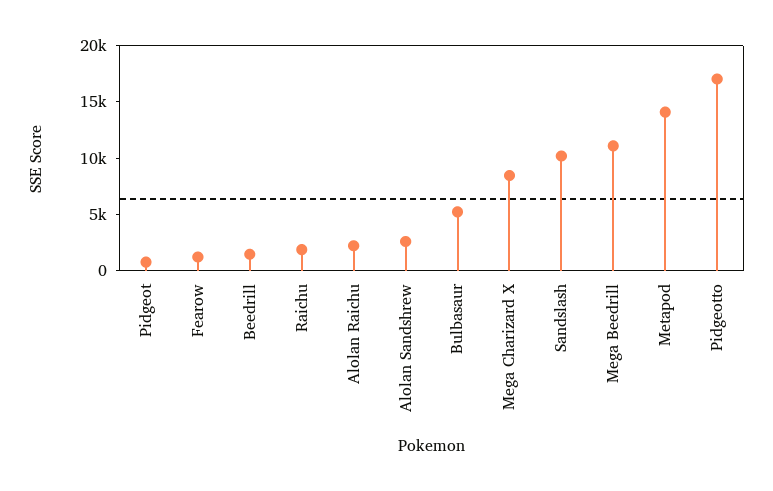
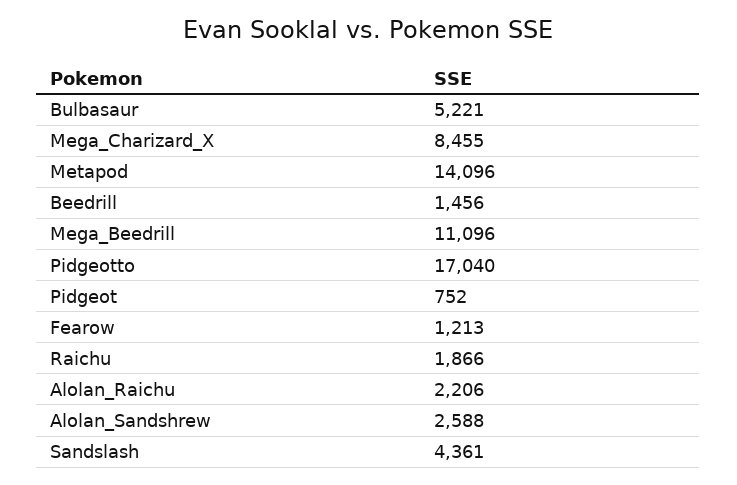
Sandslash: 10000 -> 4361

